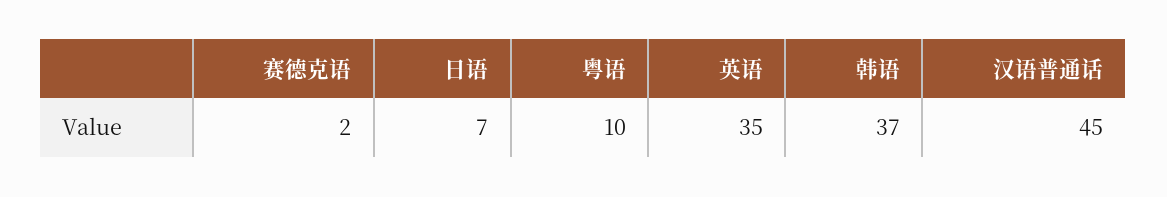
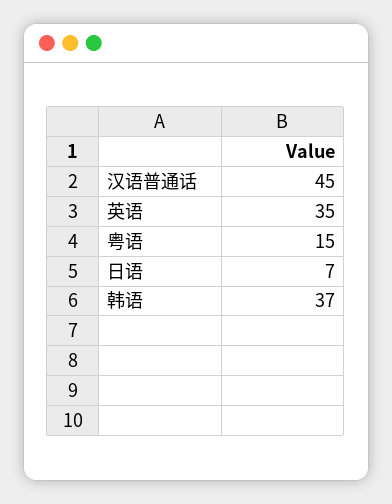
赛德克语: 2 -> none
粤语: 10 -> 15

